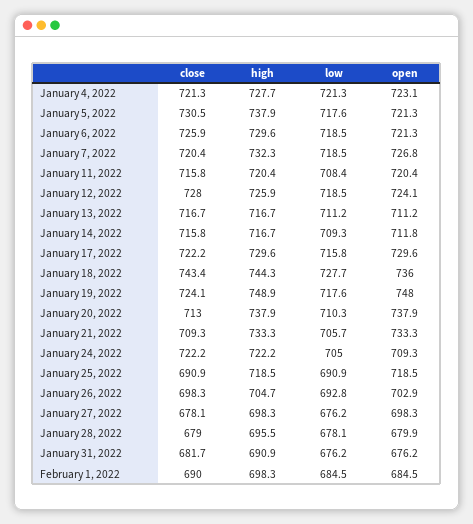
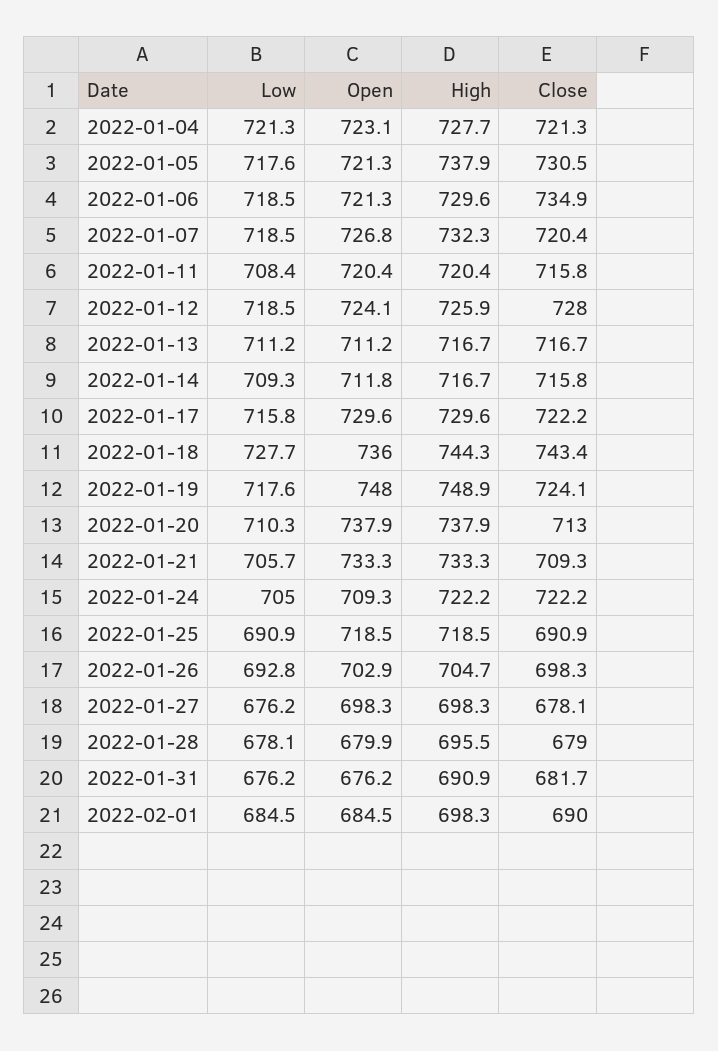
close, January 6, 2022: 725.9 -> 734.9

